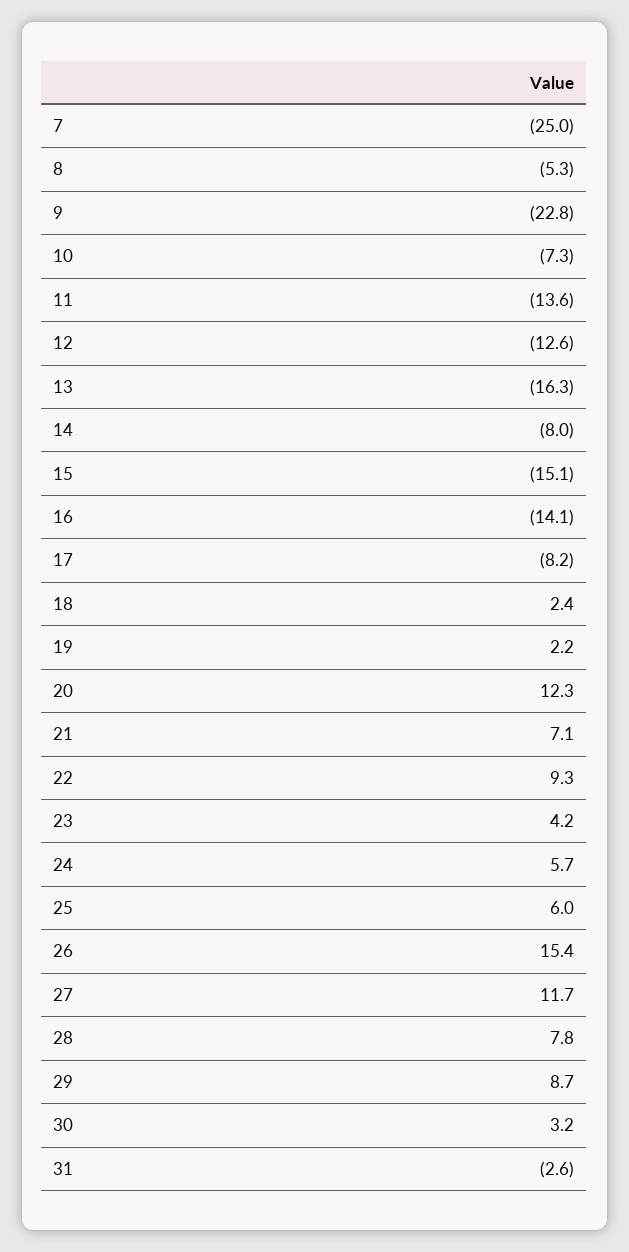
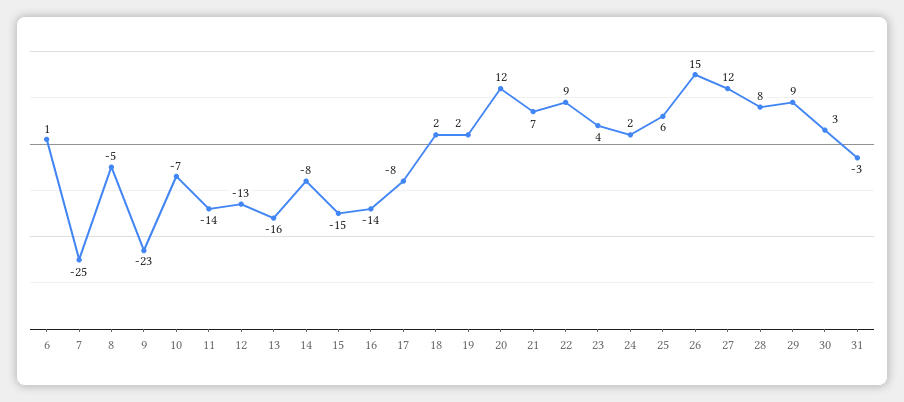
24: 5.7 -> 2
6: none -> 1

